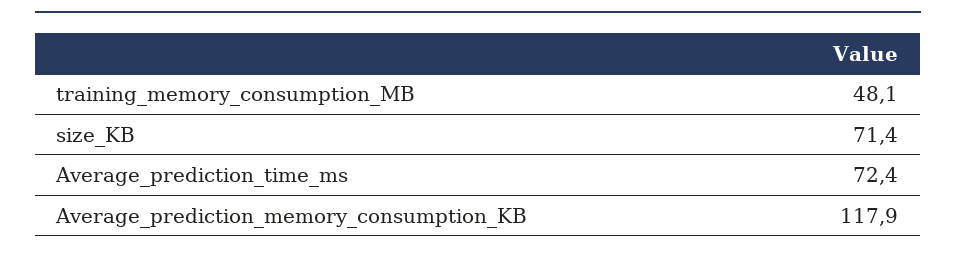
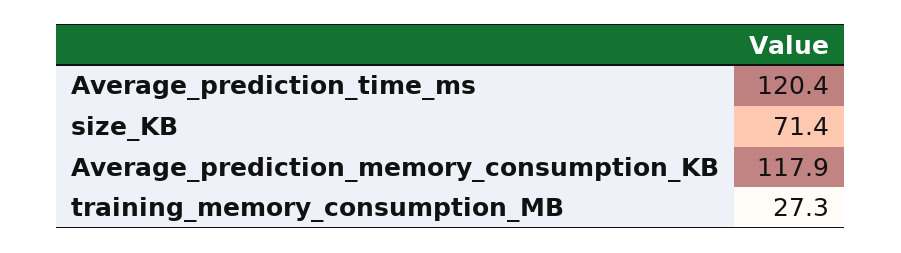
training_memory_consumption_MB: 48.1 -> 27.3
Average_prediction_time_ms: 72.4 -> 120.4

